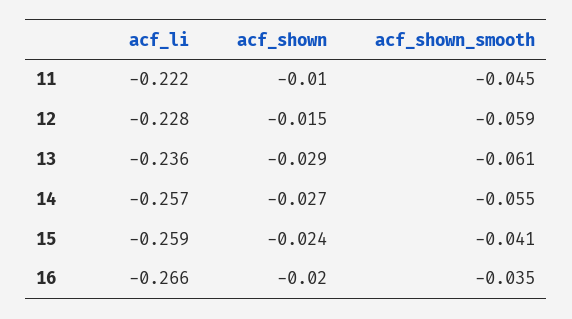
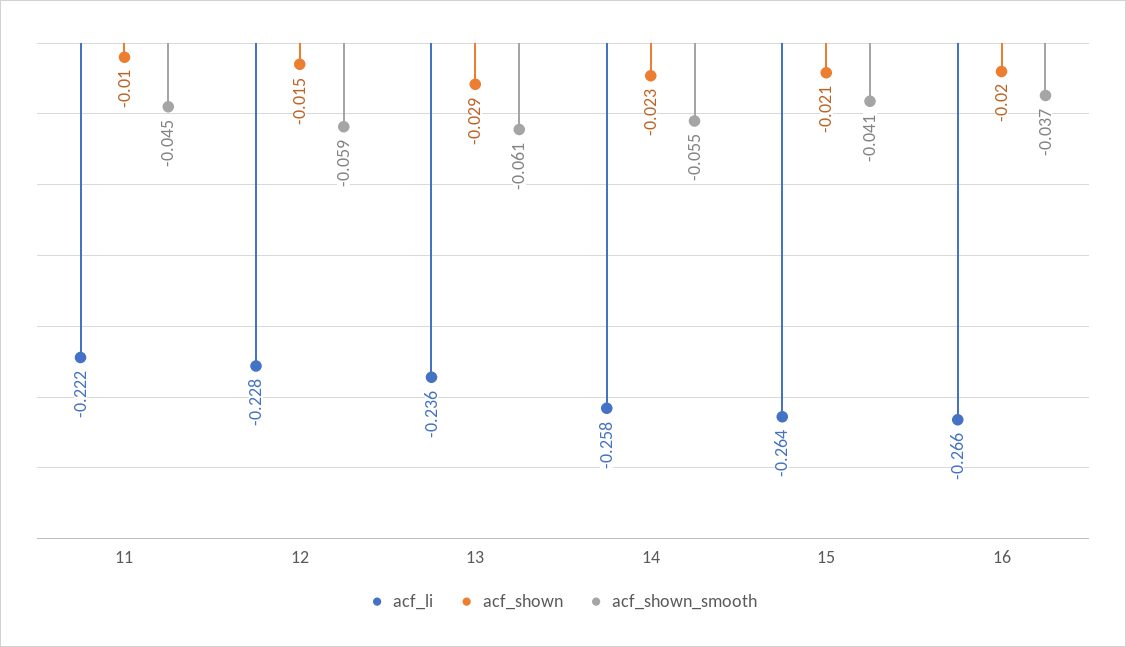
acf_li, 14: -0.257 -> -0.258
acf_shown, 14: -0.027 -> -0.023
acf_li, 15: -0.259 -> -0.264
acf_shown, 15: -0.024 -> -0.021
acf_shown_smooth, 16: -0.035 -> -0.037

